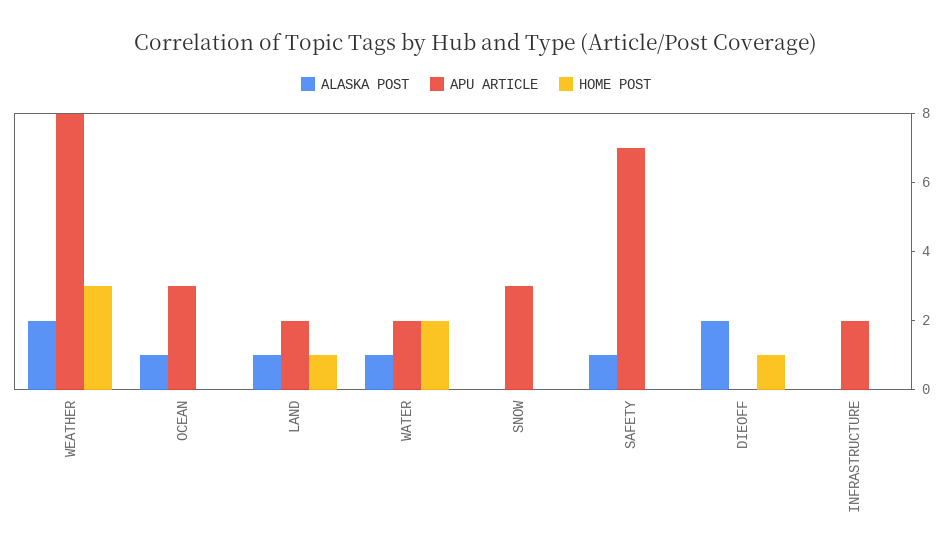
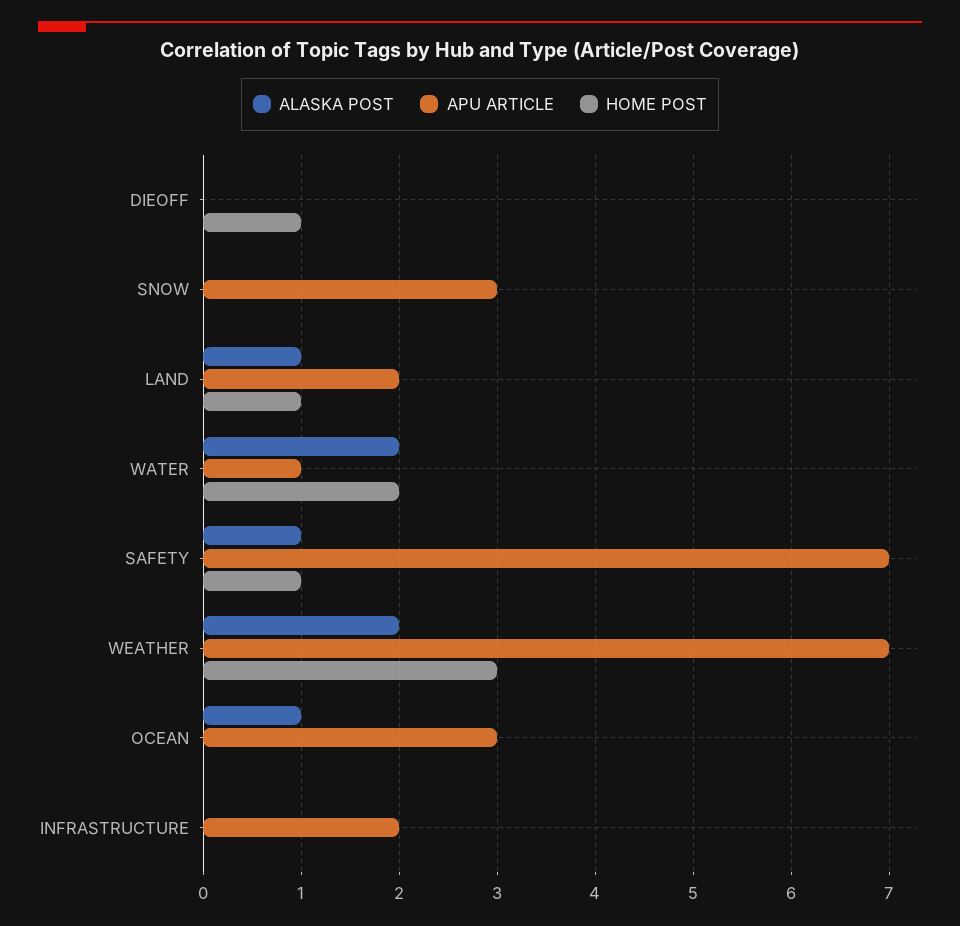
APU ARTICLE, WEATHER: 8 -> 7
ALASKA POST, WATER: 1 -> 2
APU ARTICLE, WATER: 2 -> 1
HOME POST, SAFETY: 0 -> 1
ALASKA POST, DIEOFF: 2 -> 0

